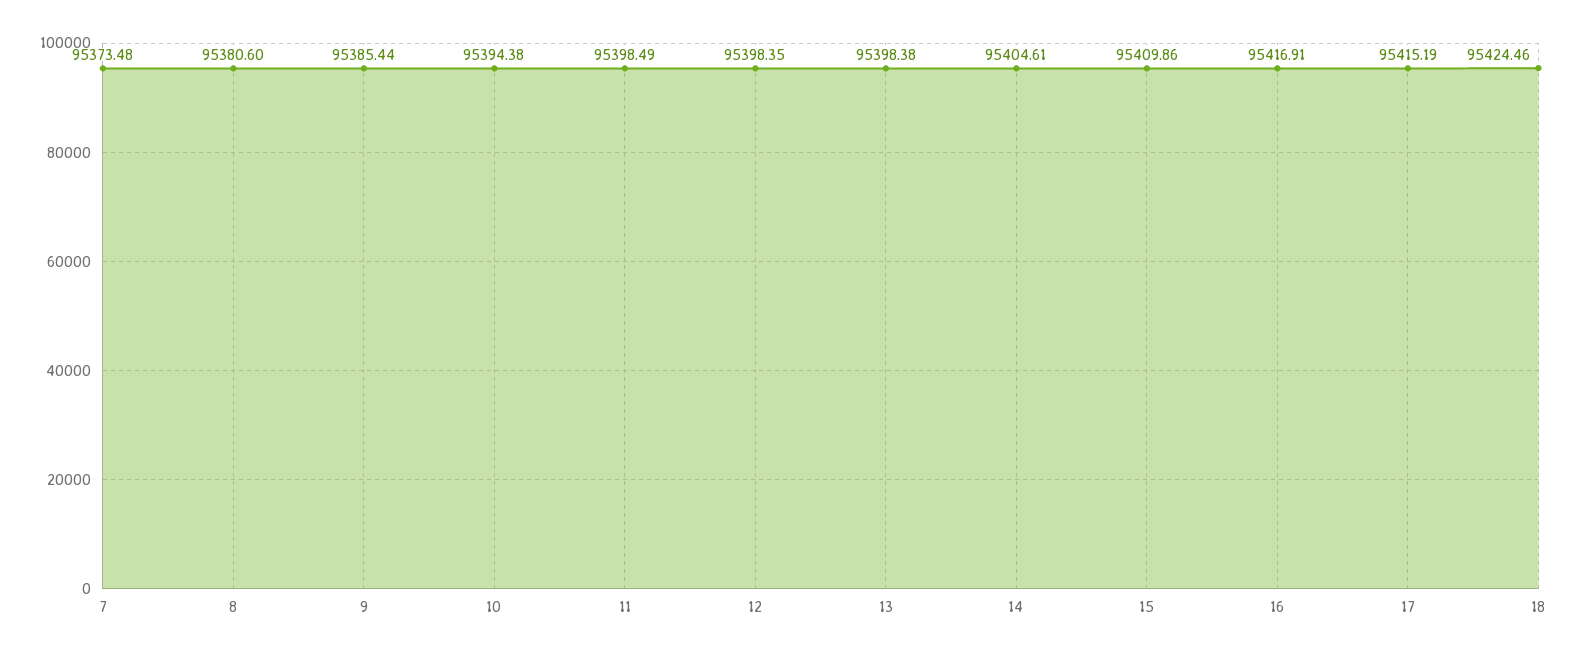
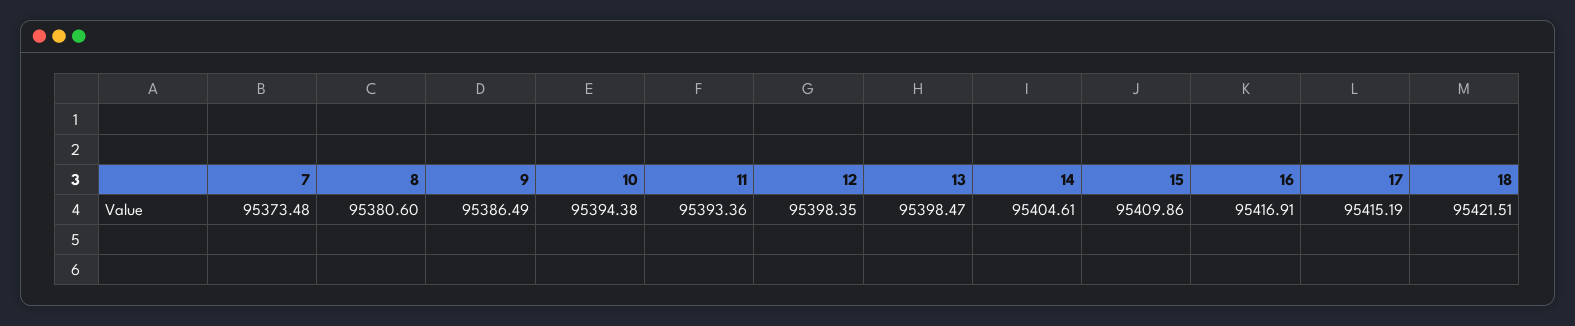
9: 95385.44 -> 95386.49
11: 95398.49 -> 95393.36
13: 95398.38 -> 95398.47
18: 95424.46 -> 95421.51

